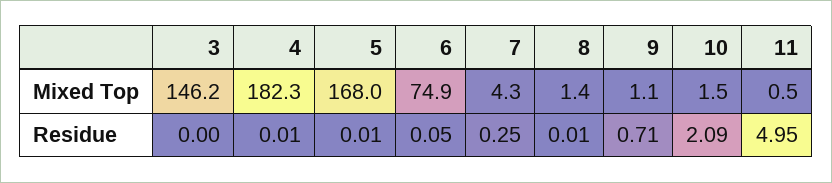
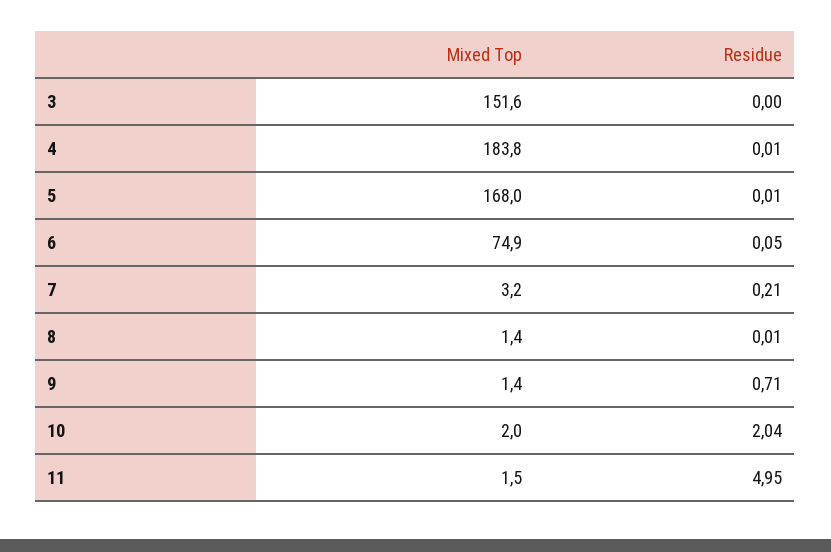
3, Mixed Top: 146.2 -> 151.6
4, Mixed Top: 182.3 -> 183.8
7, Mixed Top: 4.3 -> 3.2
9, Mixed Top: 1.1 -> 1.4
10, Mixed Top: 1.5 -> 2
11, Mixed Top: 0.5 -> 1.5
7, Residue: 0.25 -> 0.21
10, Residue: 2.09 -> 2.04

